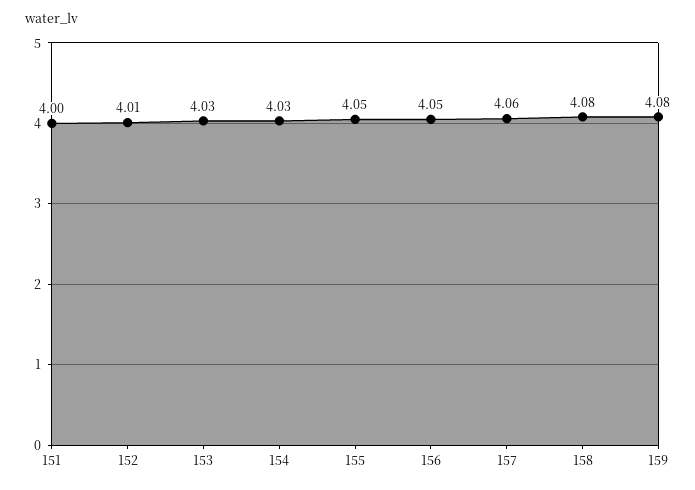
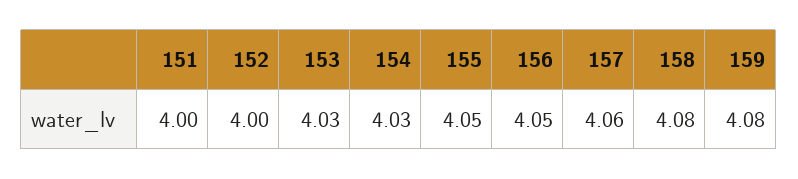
152: 4.01 -> 4

